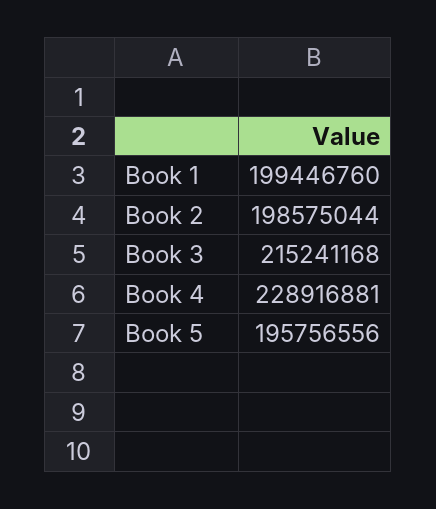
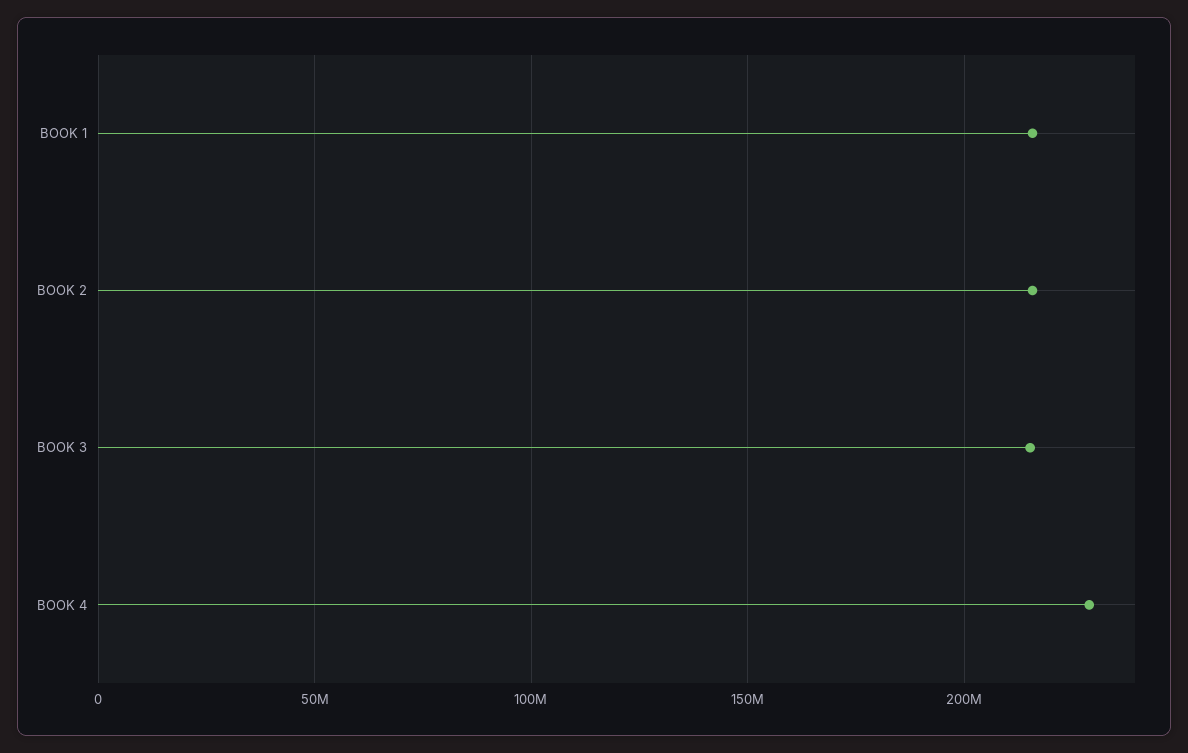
Book 1: 199446760 -> 215000000
Book 2: 198575044 -> 215000000
Book 5: 195756556 -> none

